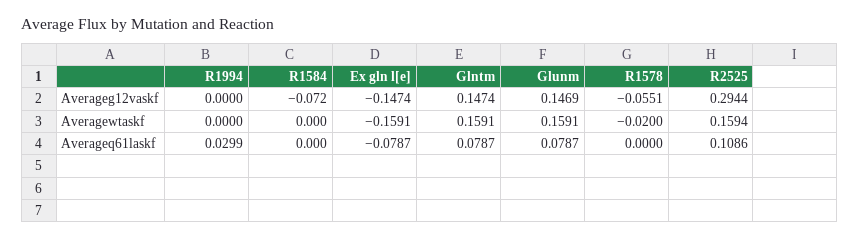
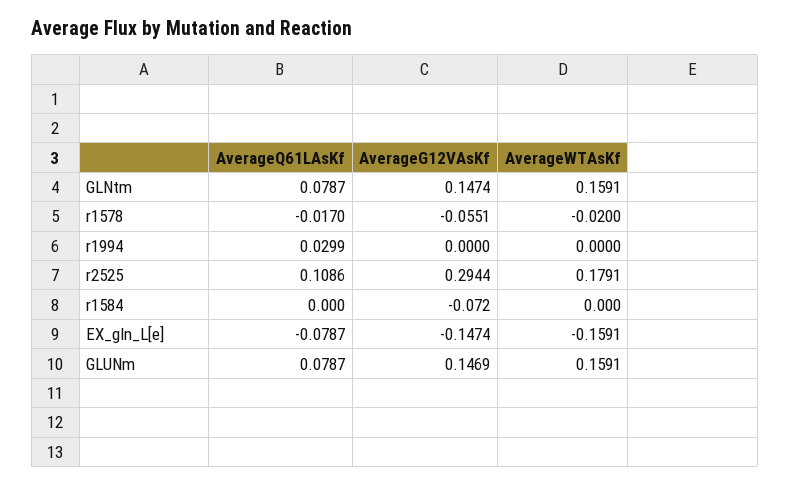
R2525, Averagewtaskf: 0.1594 -> 0.1791
R1578, Averageq61laskf: 0 -> -0.017

